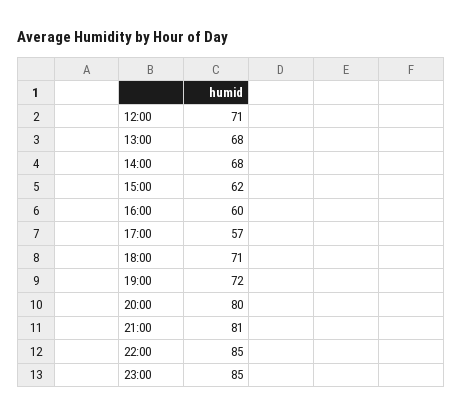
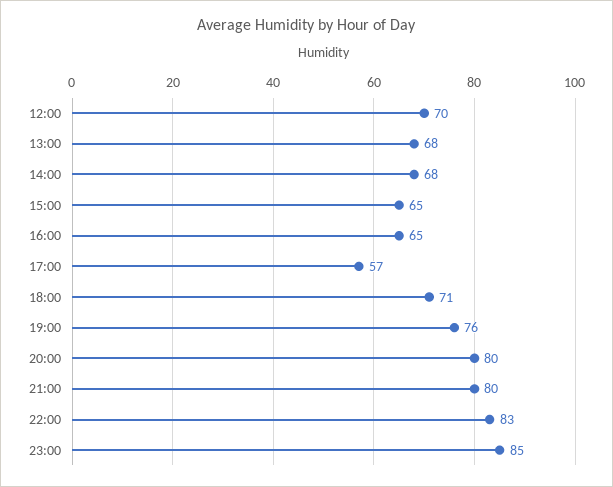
12:00: 71 -> 70
15:00: 62 -> 65
16:00: 60 -> 65
19:00: 72 -> 76
21:00: 81 -> 80
22:00: 85 -> 83

